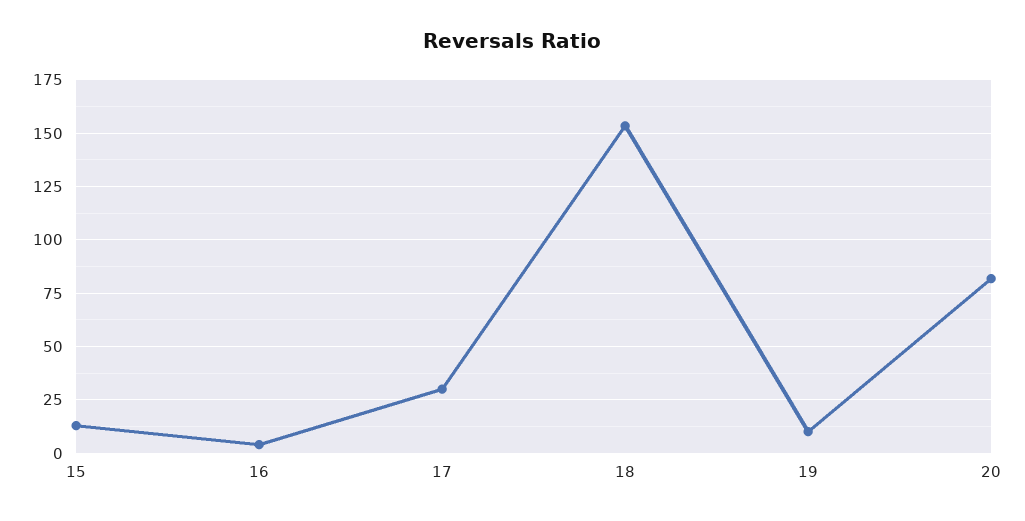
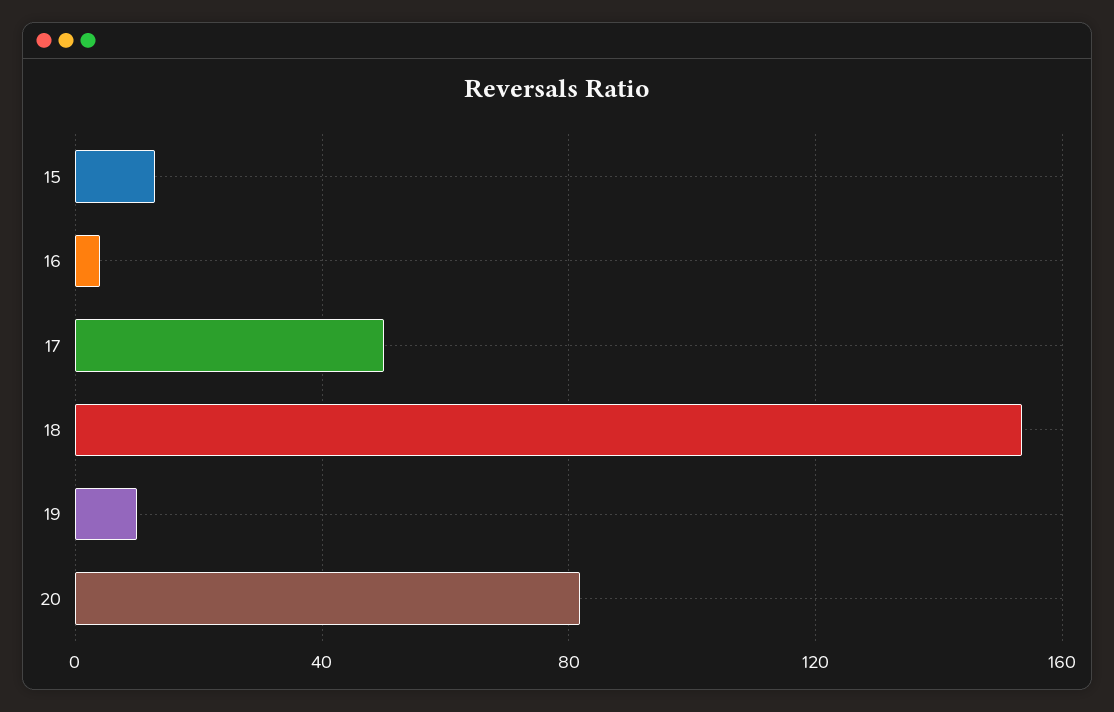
17: 30 -> 50

